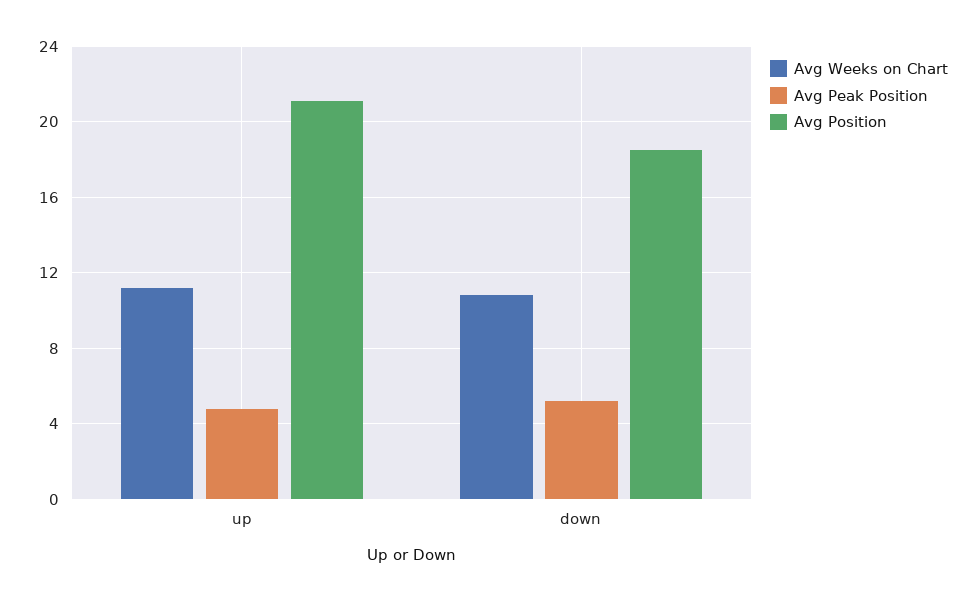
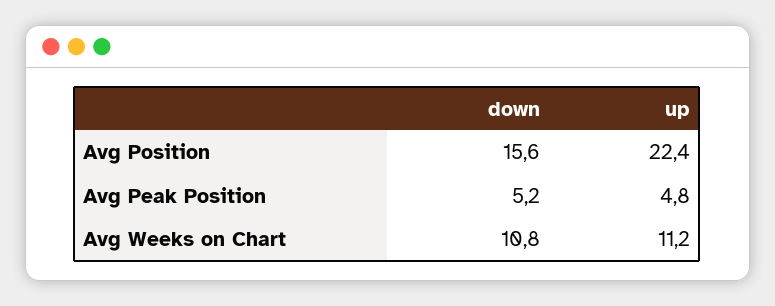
Avg Position, up: 21 -> 22.4
Avg Position, down: 18.5 -> 15.6

